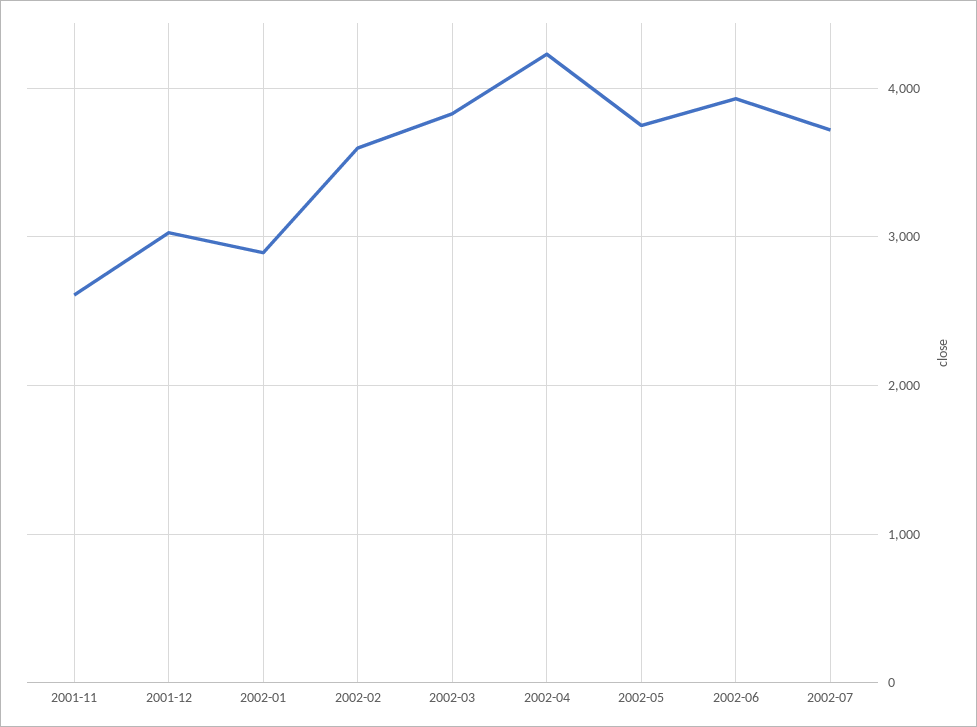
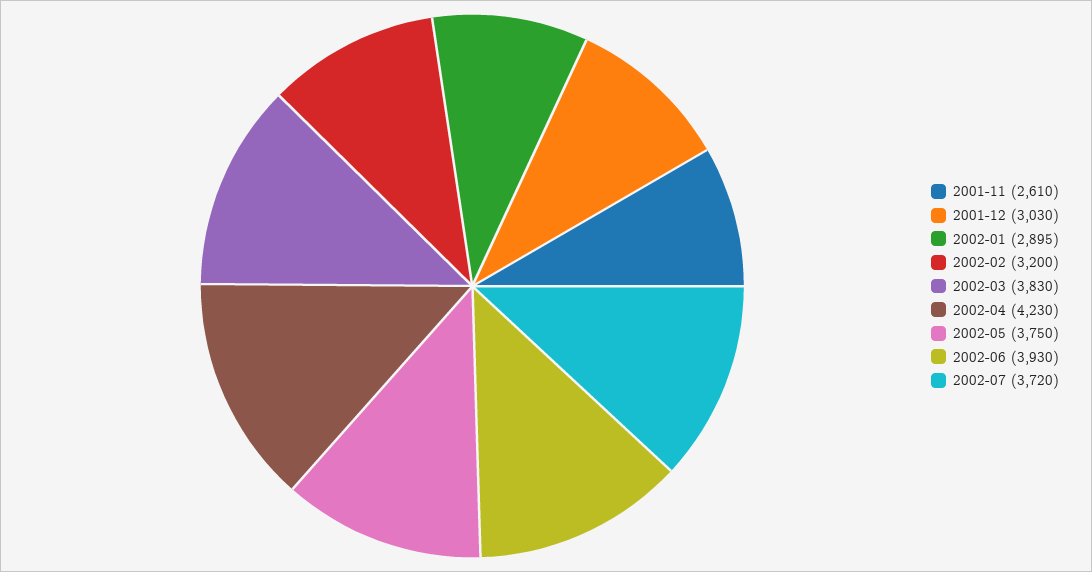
2002-02: 3600 -> 3200

